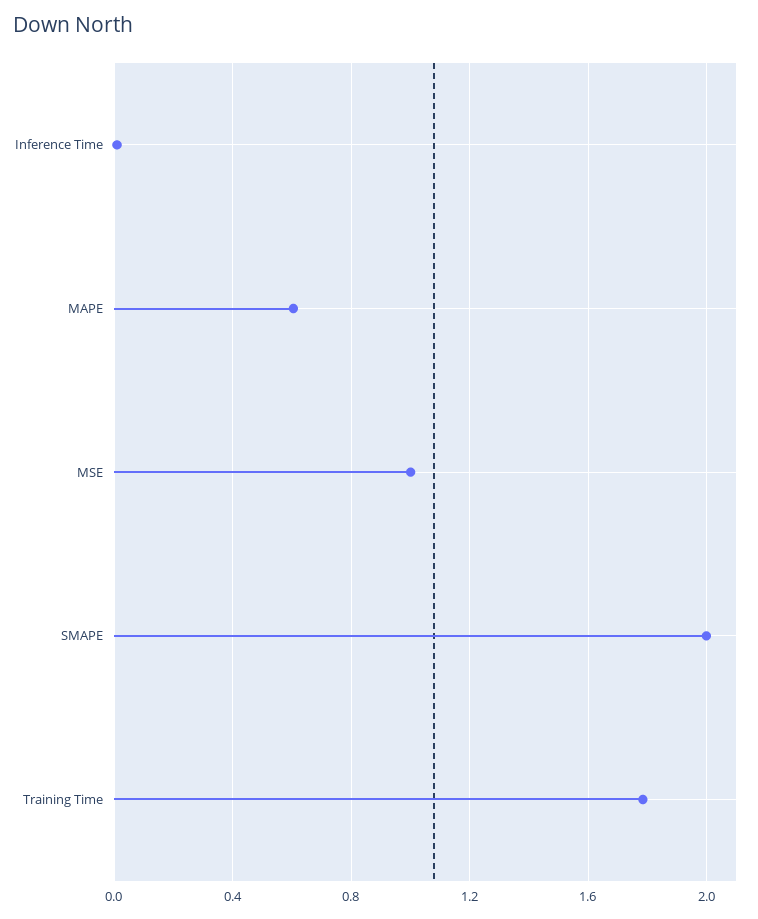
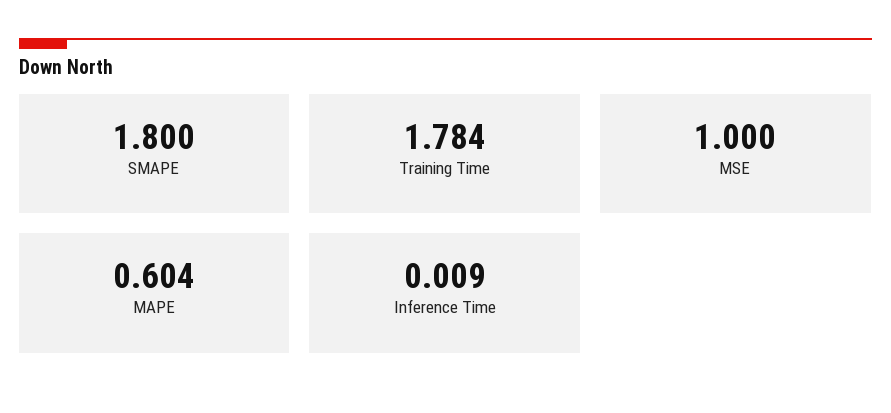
SMAPE: 2 -> 1.8

